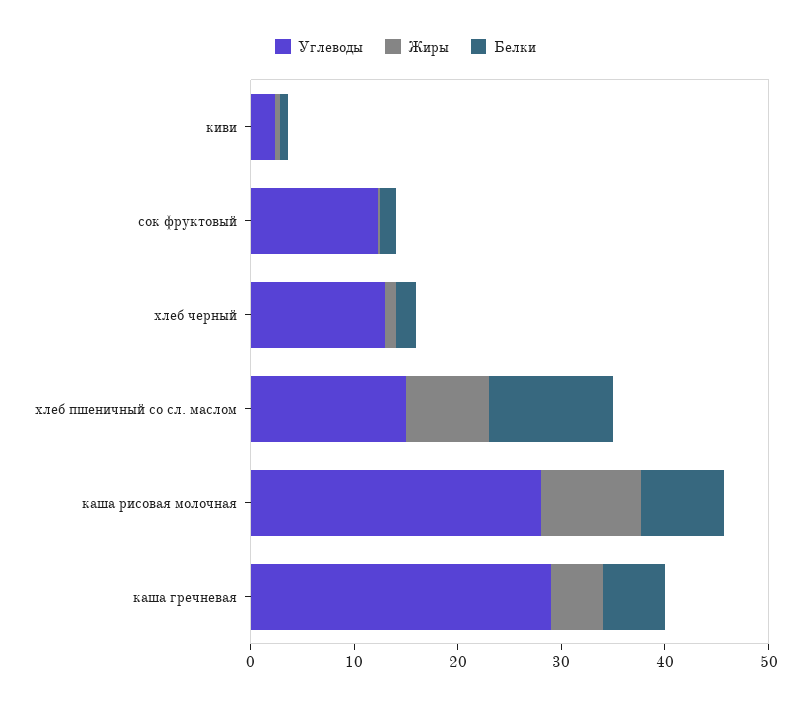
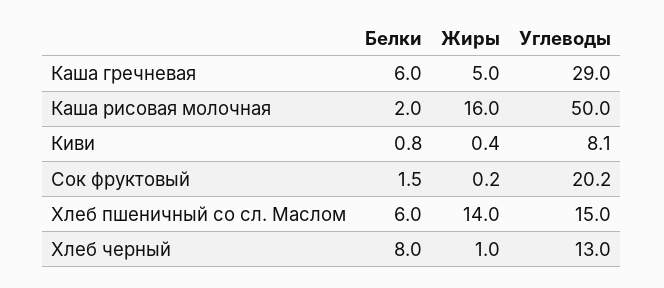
Углеводы, киви: 2 -> 8.1
Углеводы, сок фруктовый: 12 -> 20.2
Белки, хлеб черный: 2 -> 8
Жиры, хлеб пшеничный со сл. маслом: 8 -> 14
Белки, хлеб пшеничный со сл. маслом: 12 -> 6
Углеводы, каша рисовая молочная: 28 -> 50
Жиры, каша рисовая молочная: 10 -> 16
Белки, каша рисовая молочная: 8 -> 2

